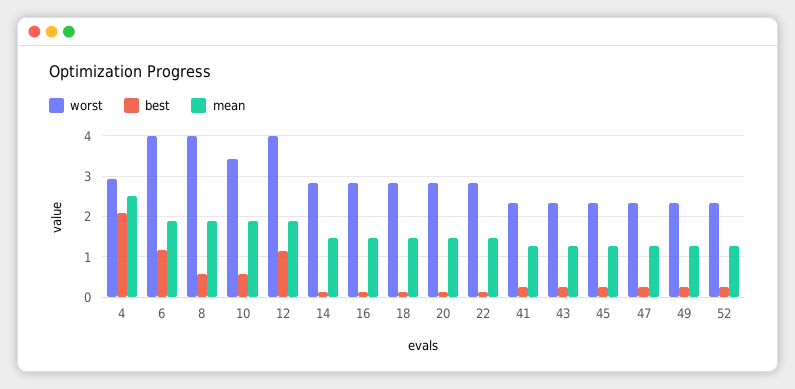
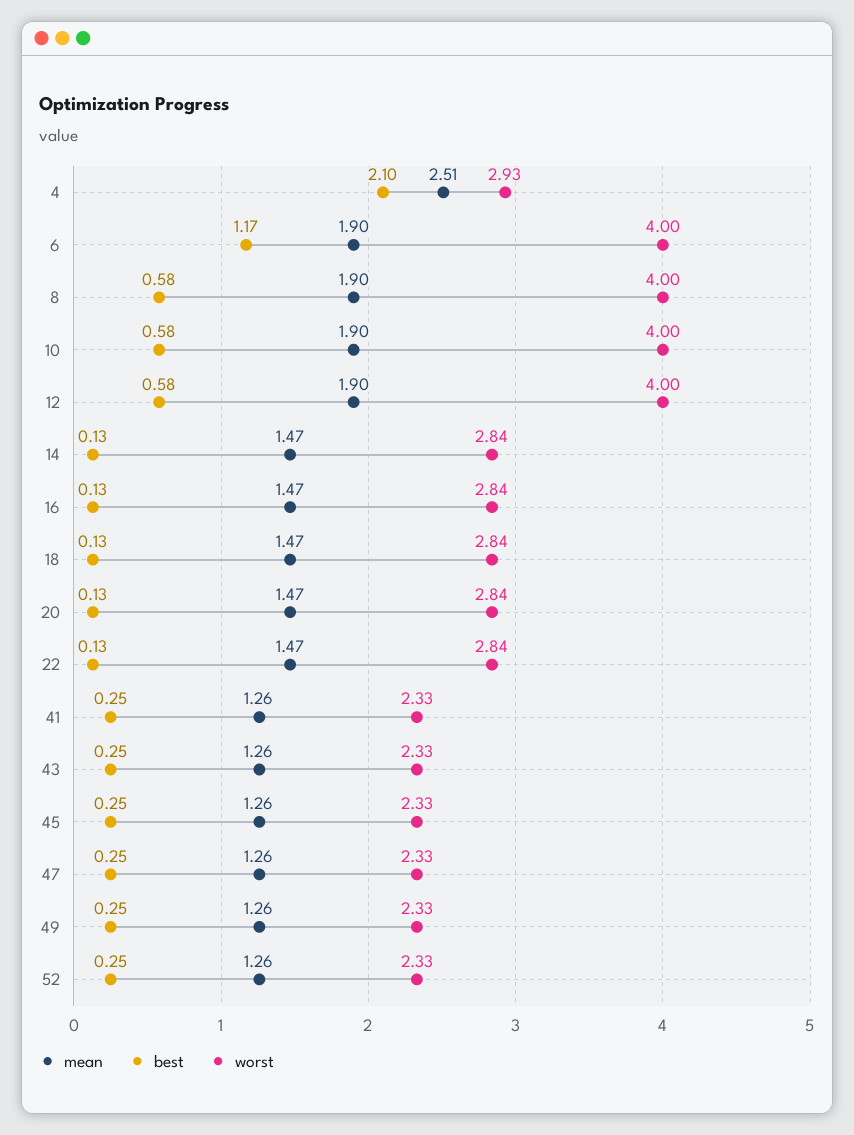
worst, 10: 3.4 -> 4
best, 12: 1.2 -> 0.58

